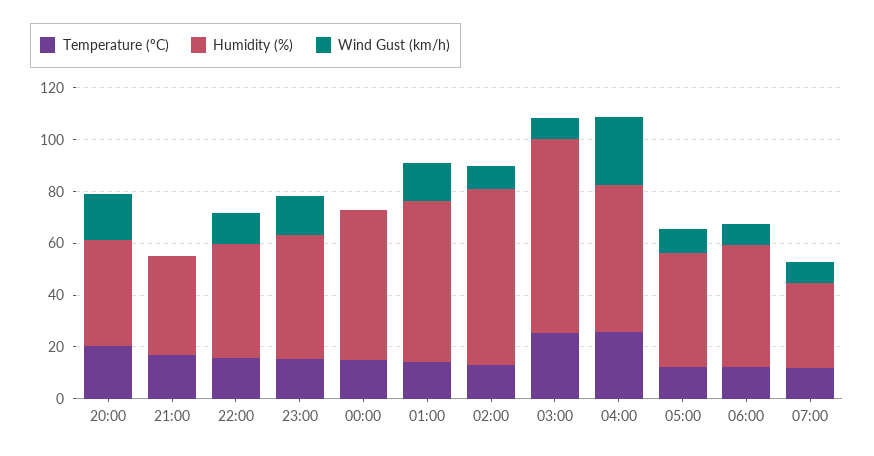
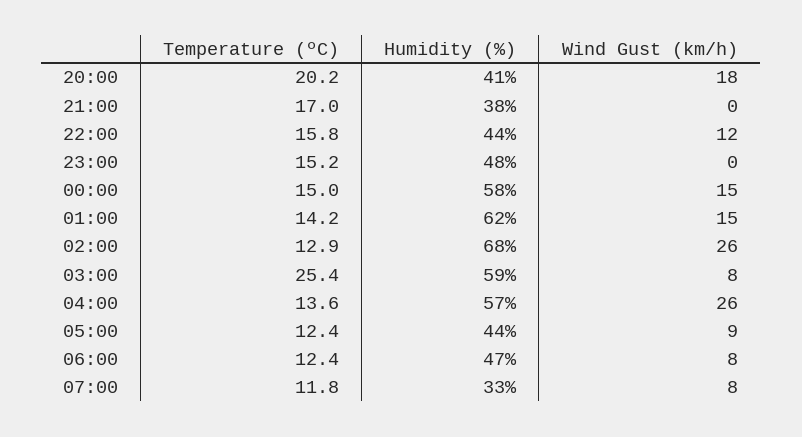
Wind Gust (km/h), 23:00: 15 -> 0
Wind Gust (km/h), 00:00: 0 -> 15
Wind Gust (km/h), 02:00: 10 -> 26
Humidity (%), 03:00: 75 -> 59
Temperature (ºC), 04:00: 25 -> 13.6

